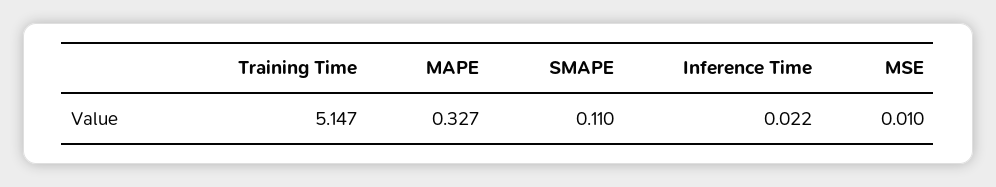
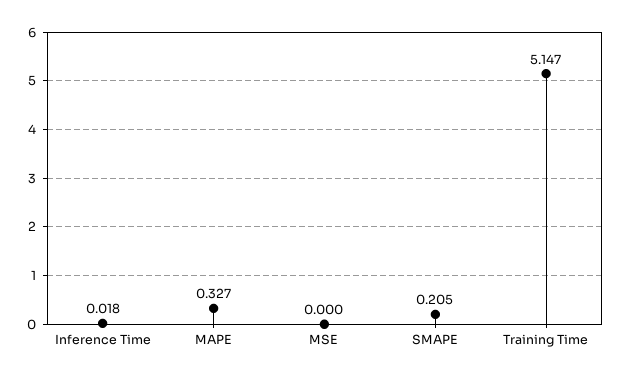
SMAPE: 0.11 -> 0.205
Inference Time: 0.022 -> 0.018
MSE: 0.01 -> 0

